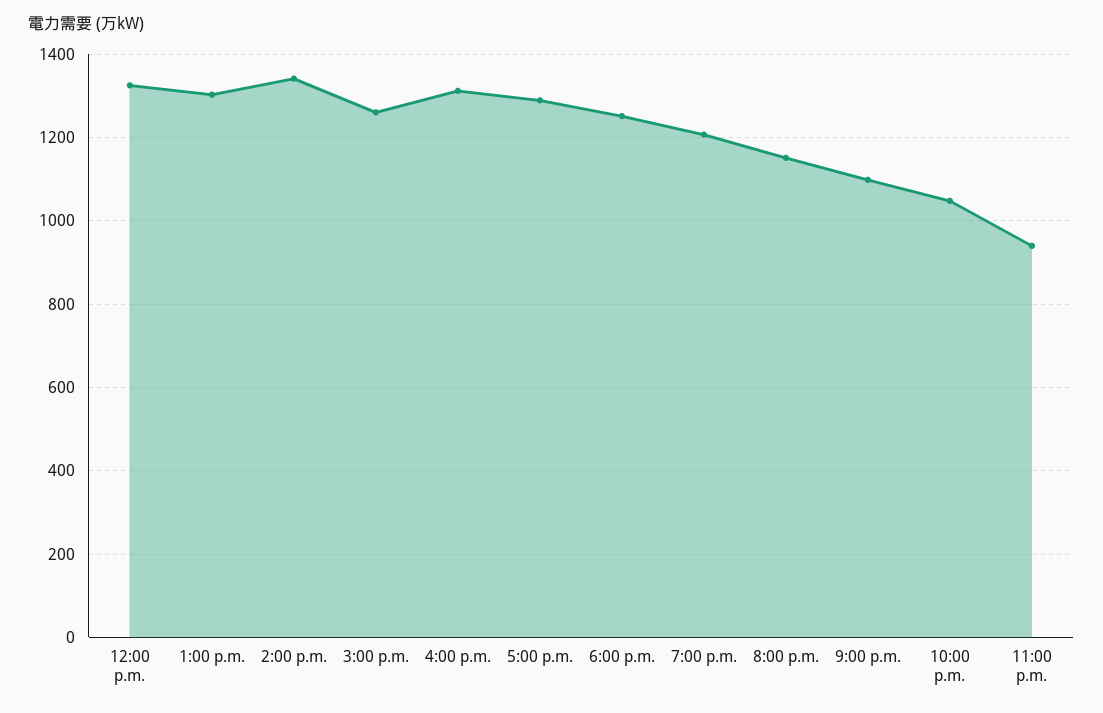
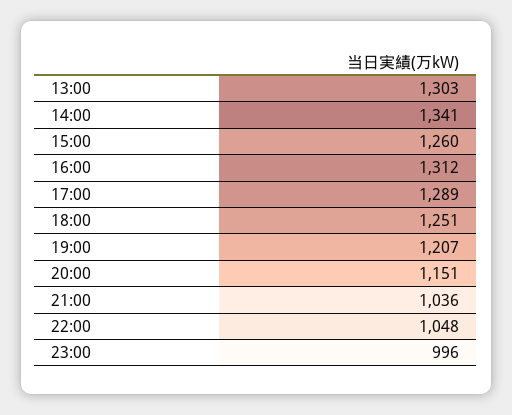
12:00 p.m.: 1320 -> none
9:00 p.m.: 1100 -> 1036
11:00 p.m.: 940 -> 996

